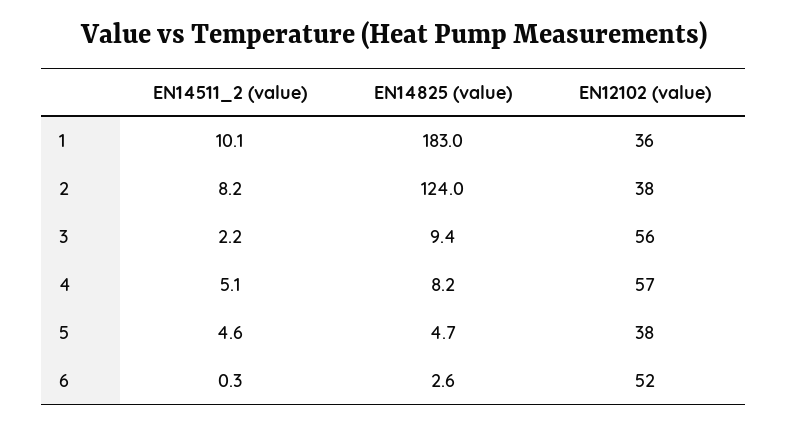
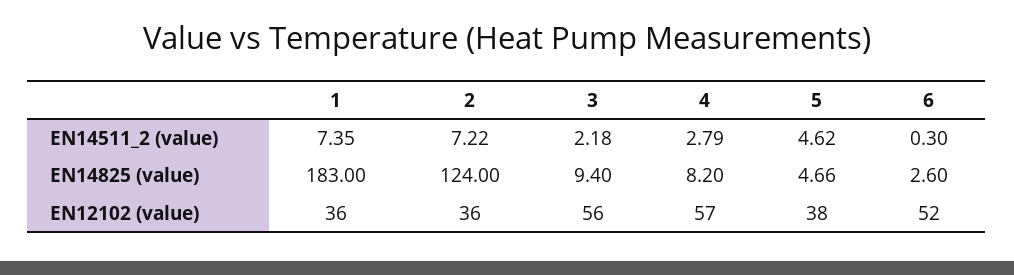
EN14511_2 (value), 1: 10.1 -> 7.35
EN14511_2 (value), 2: 8.2 -> 7.22
EN12102 (value), 2: 38 -> 36
EN14511_2 (value), 4: 5.1 -> 2.79

